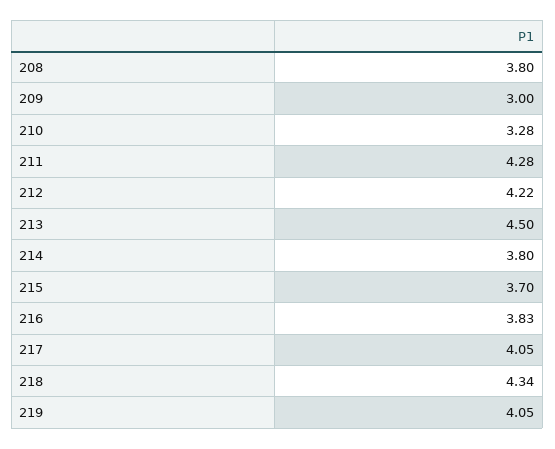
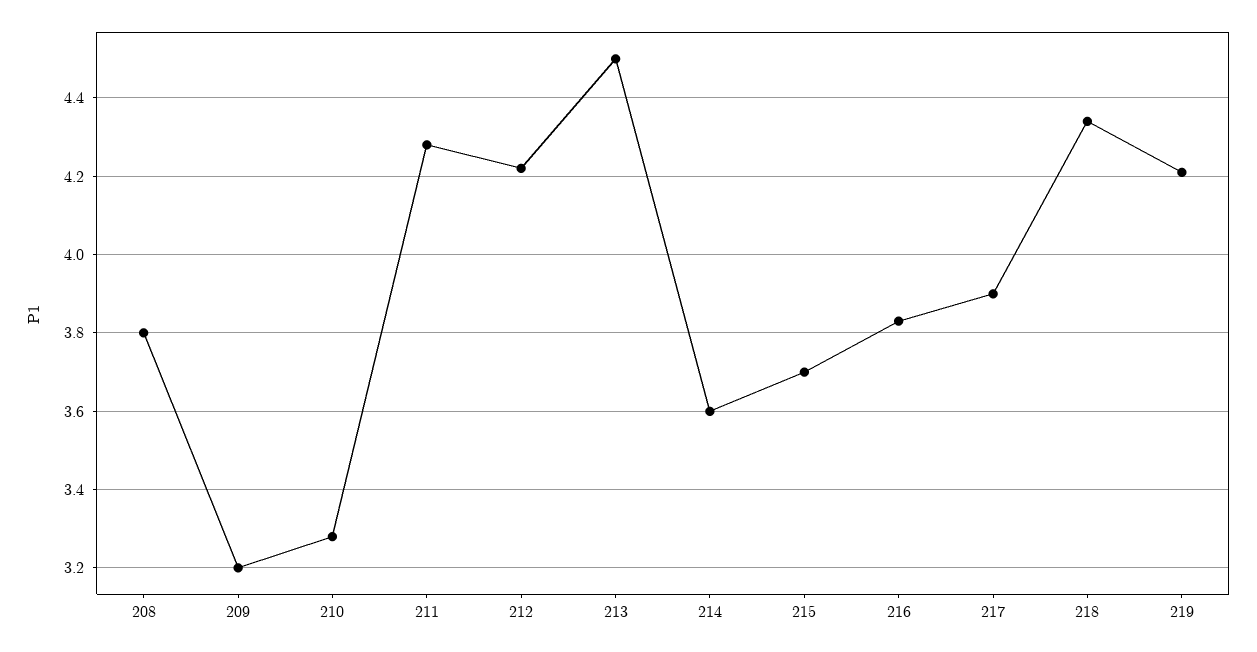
209: 3 -> 3.2
214: 3.8 -> 3.6
217: 4.05 -> 3.9
219: 4.05 -> 4.2

